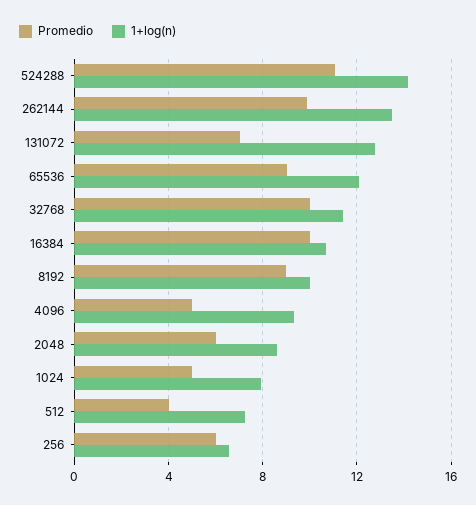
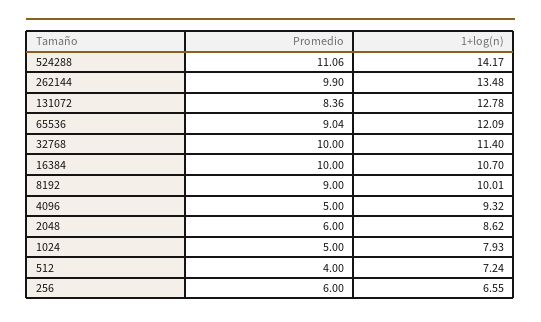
Promedio, 131072: 7 -> 8.36

